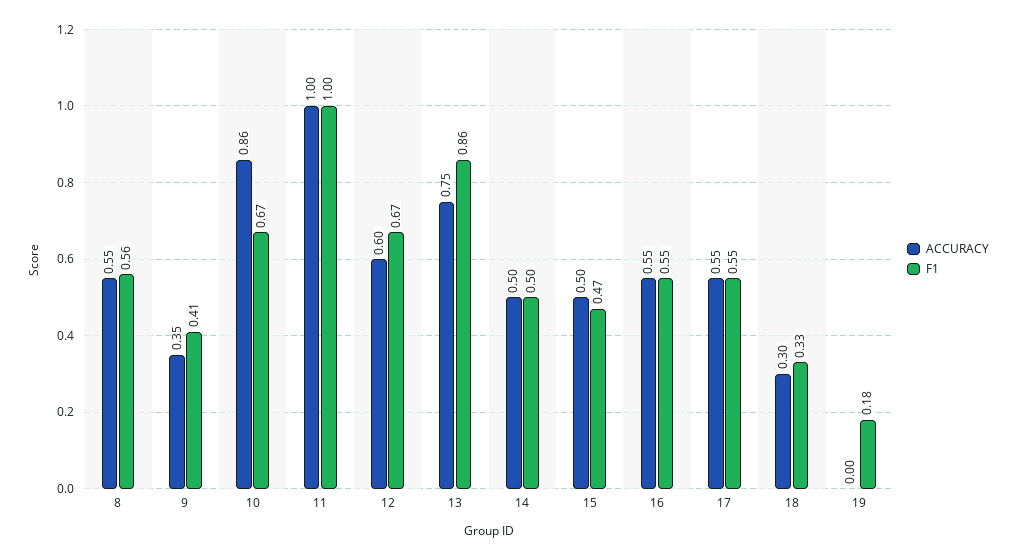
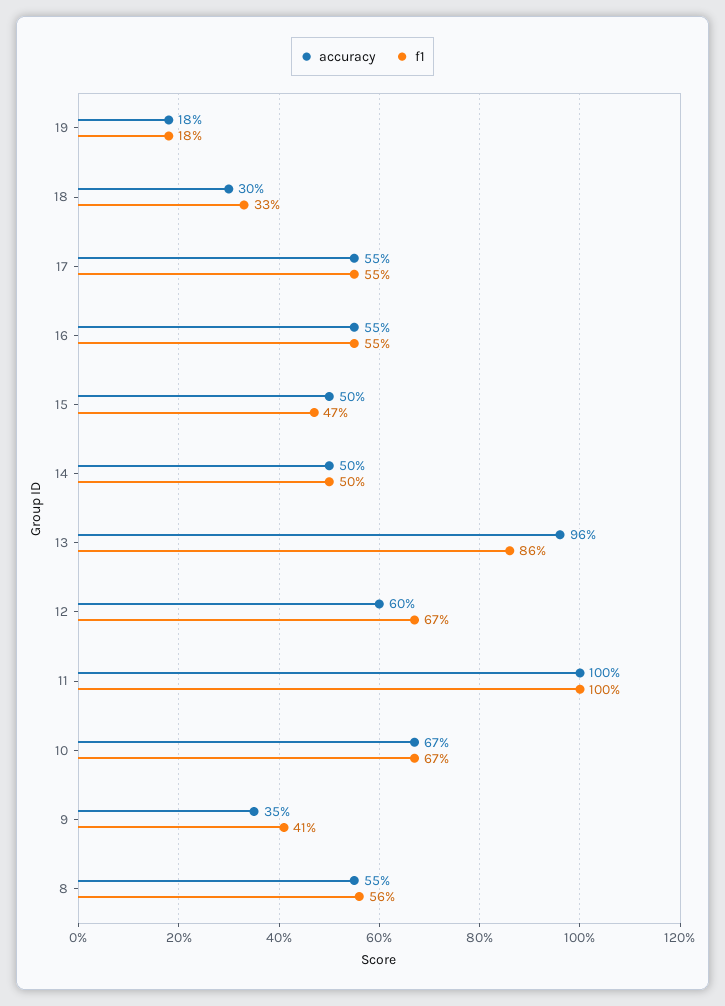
ACCURACY, 10: 0.86 -> 0.67
ACCURACY, 13: 0.75 -> 0.96
ACCURACY, 19: 0 -> 0.18

